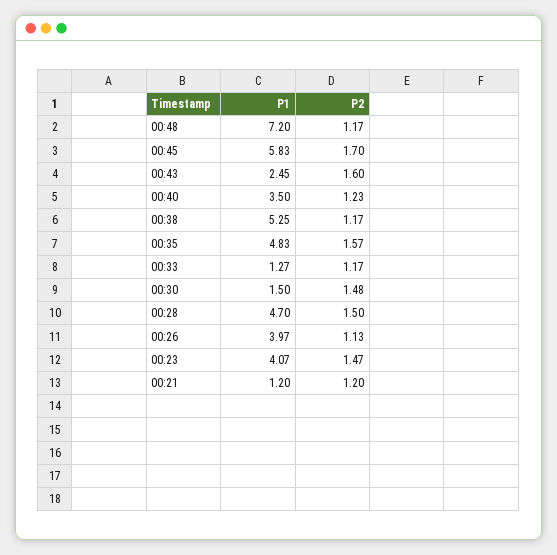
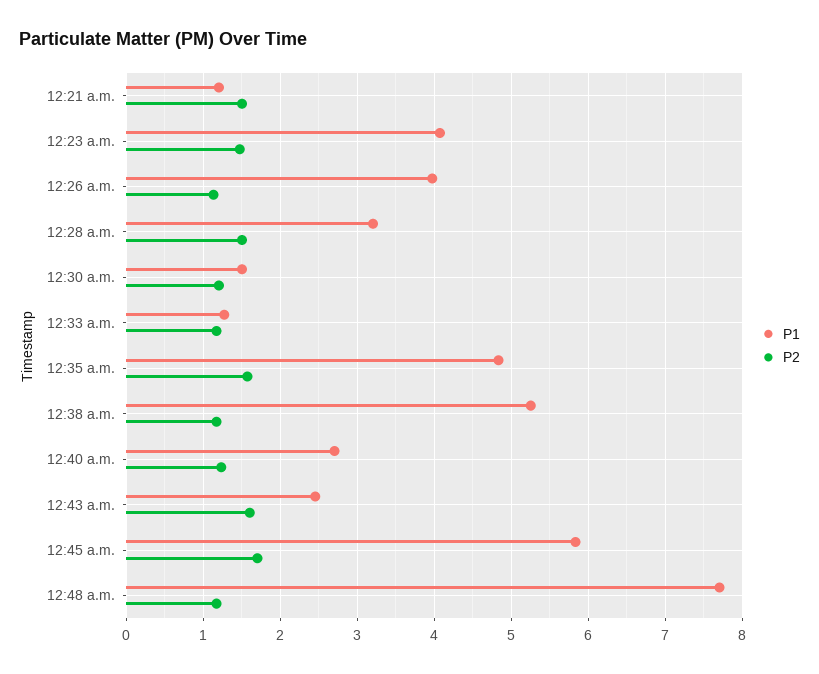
P1, 00:48: 7.2 -> 7.7
P1, 00:40: 3.5 -> 2.7
P2, 00:30: 1.48 -> 1.2
P1, 00:28: 4.7 -> 3.2
P2, 00:21: 1.2 -> 1.5

